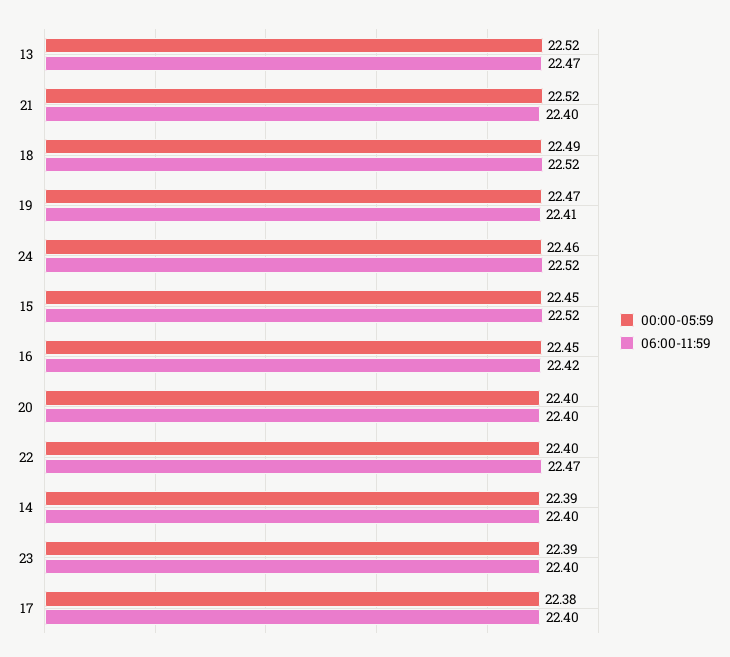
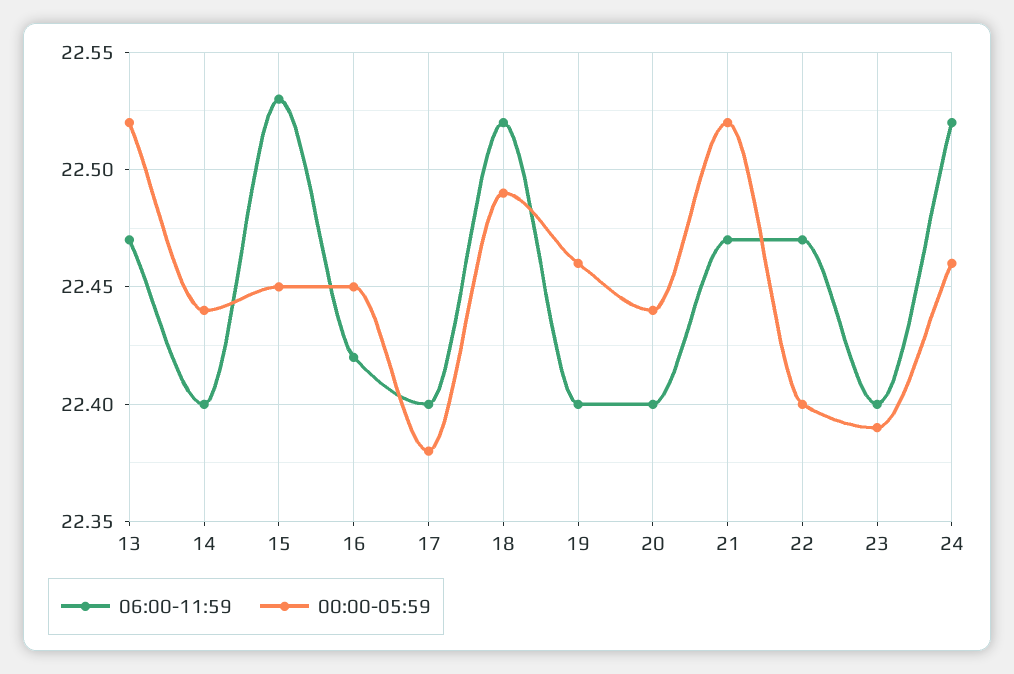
06:00-11:59, 21: 22.4 -> 22.47
00:00-05:59, 19: 22.47 -> 22.46
06:00-11:59, 19: 22.41 -> 22.4
06:00-11:59, 15: 22.52 -> 22.53
00:00-05:59, 20: 22.4 -> 22.44
00:00-05:59, 14: 22.39 -> 22.44

